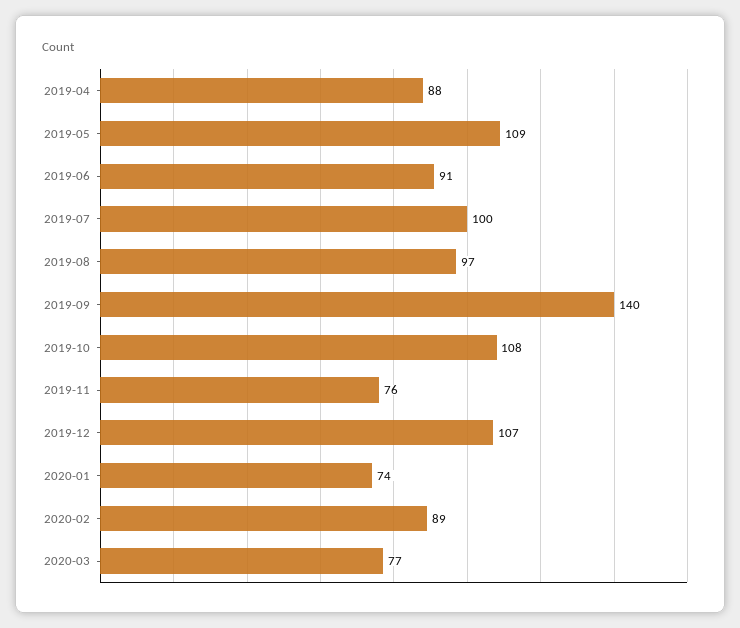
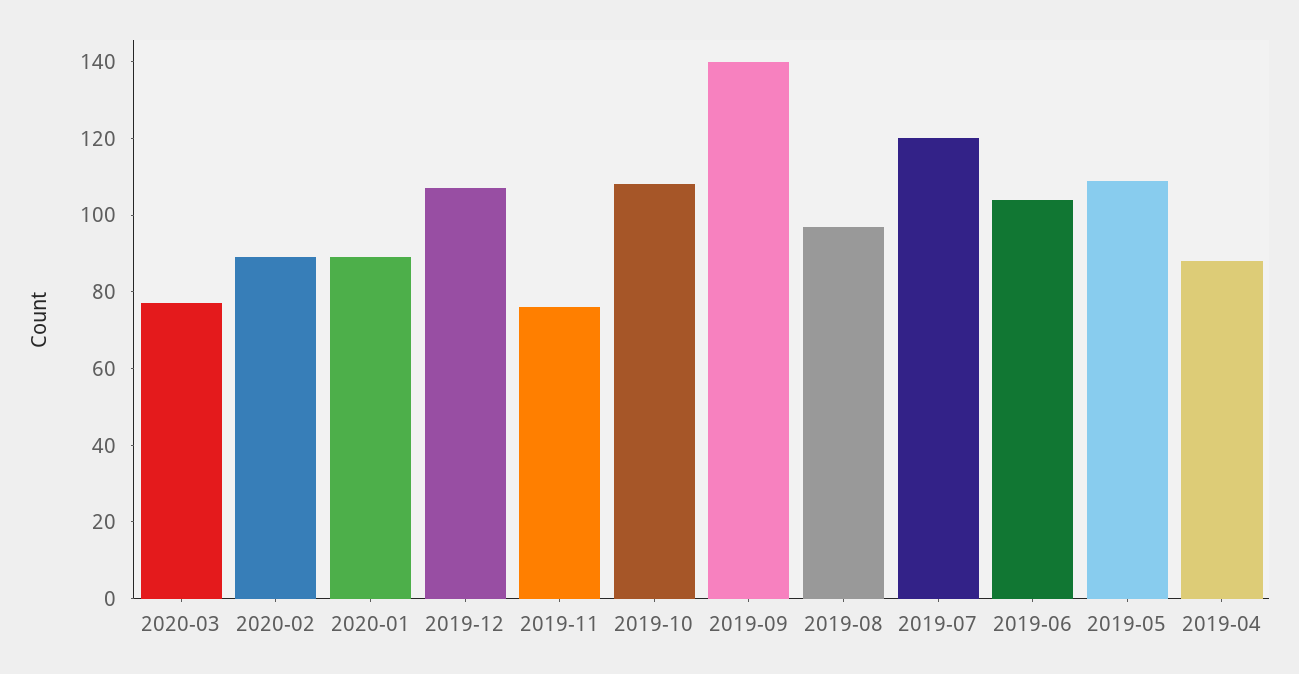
2019-06: 91 -> 105
2019-07: 100 -> 120
2020-01: 74 -> 90

